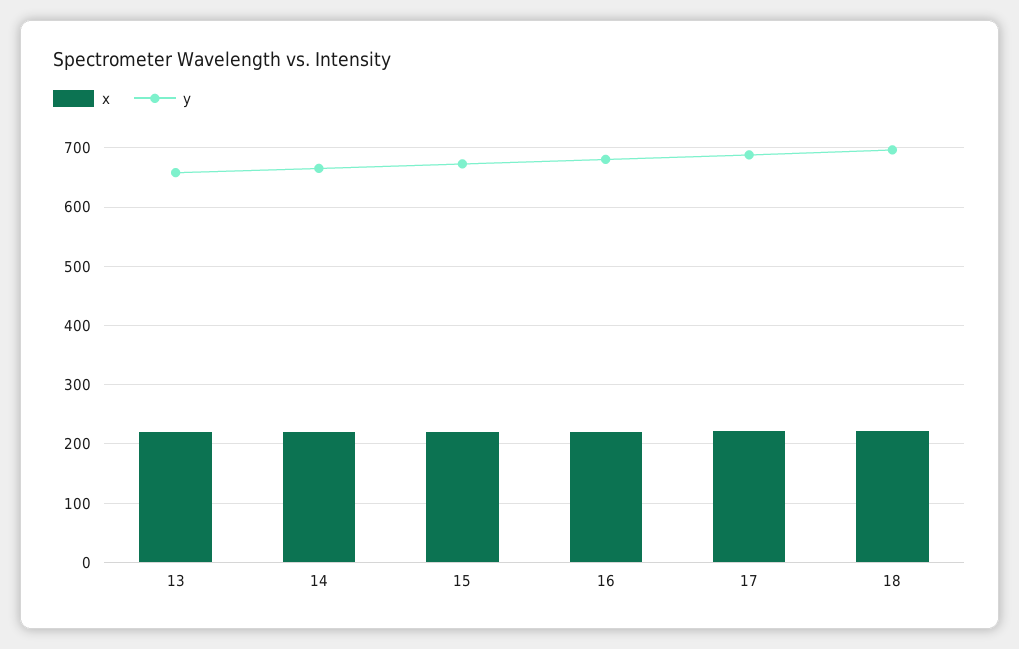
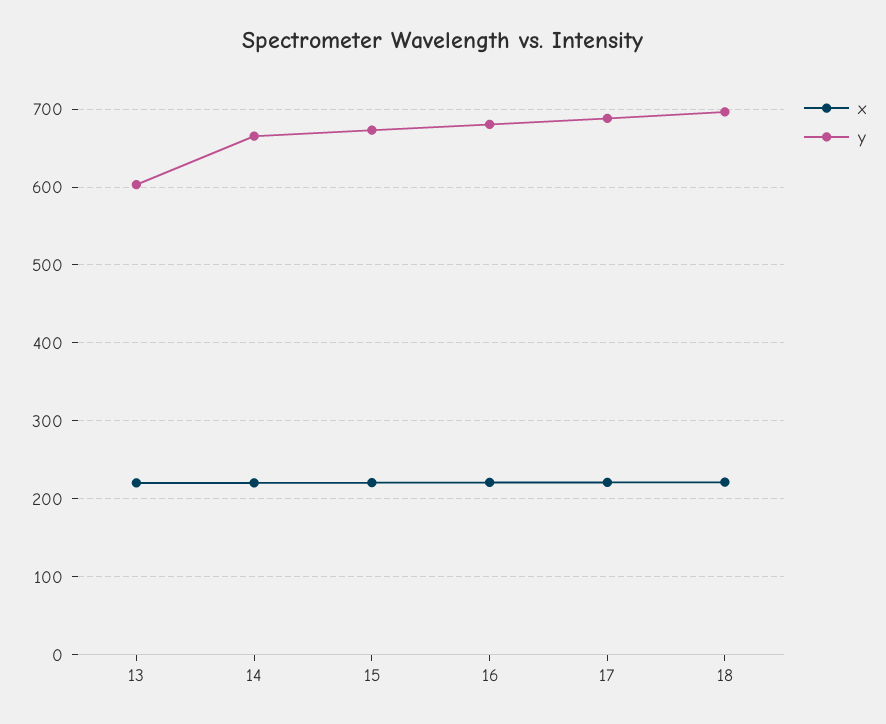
y, 13: 660 -> 600

